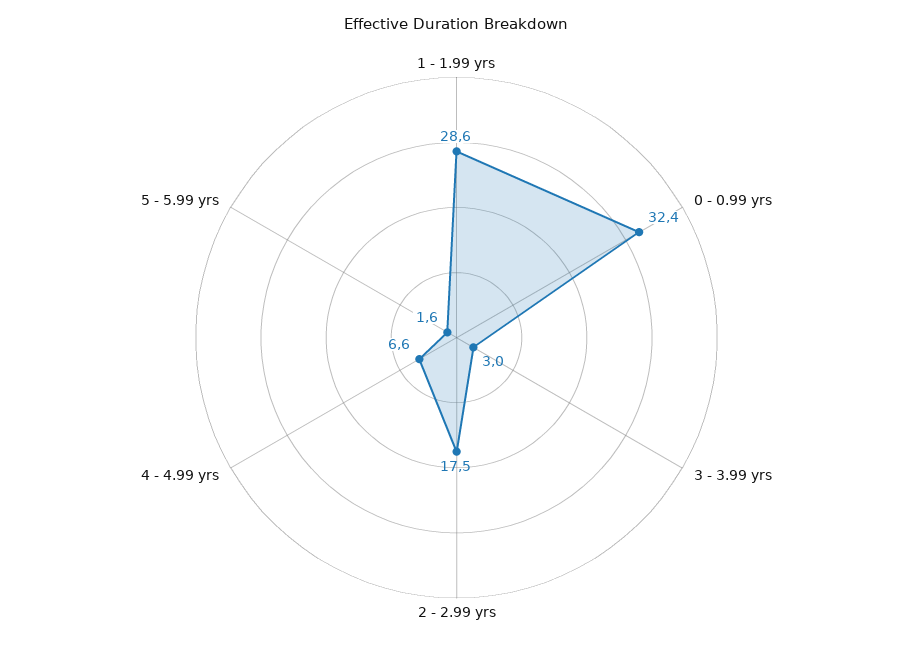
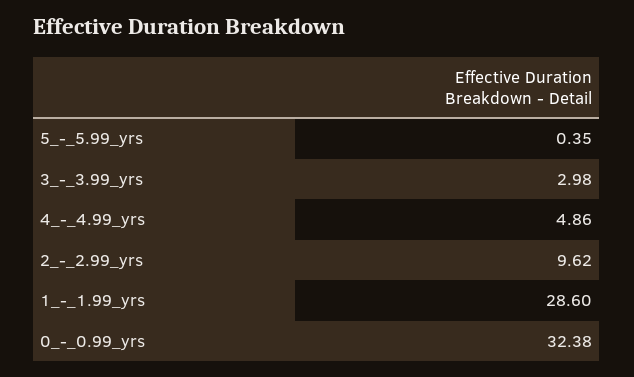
2 - 2.99 yrs: 17.5 -> 9.62
4 - 4.99 yrs: 6.6 -> 4.86
5 - 5.99 yrs: 1.6 -> 0.35

